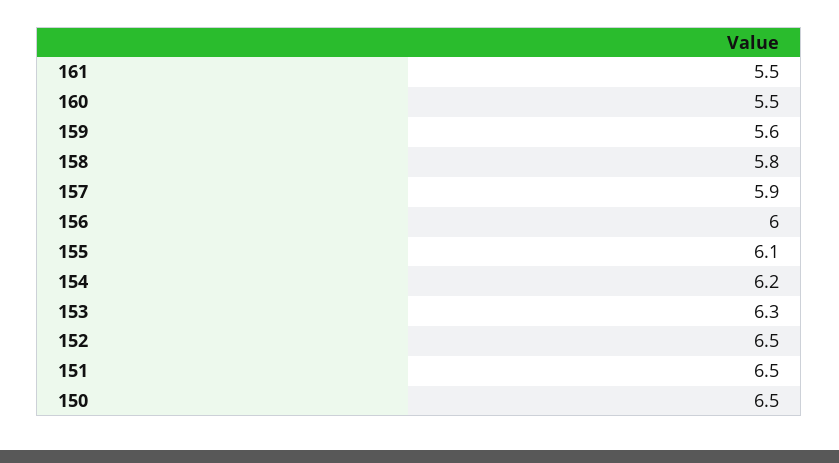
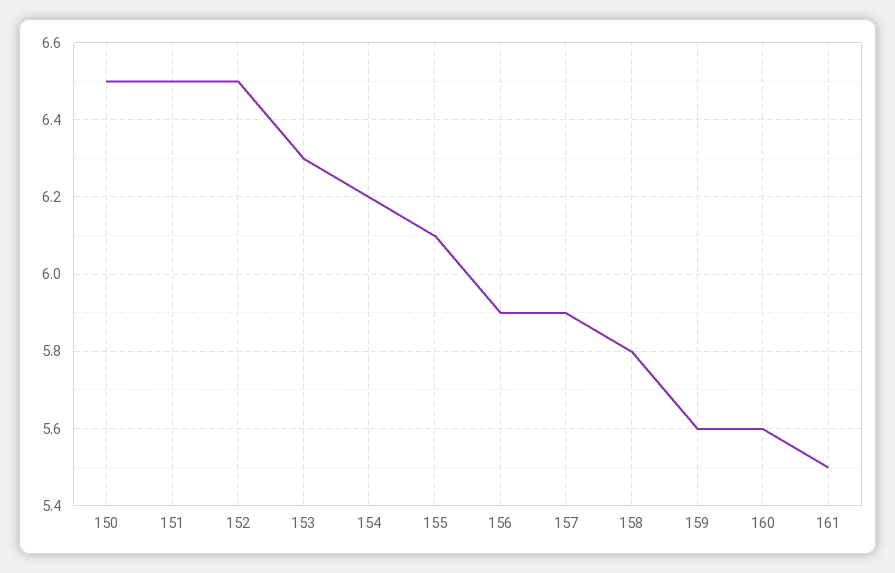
160: 5.5 -> 5.6
156: 6 -> 5.9

